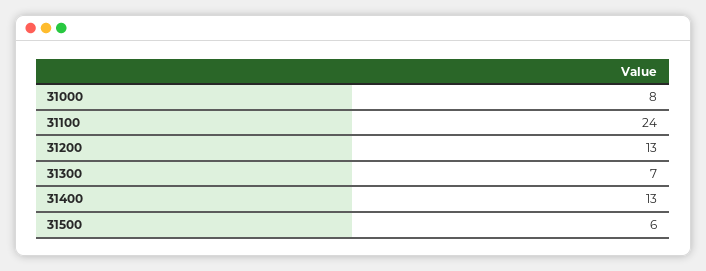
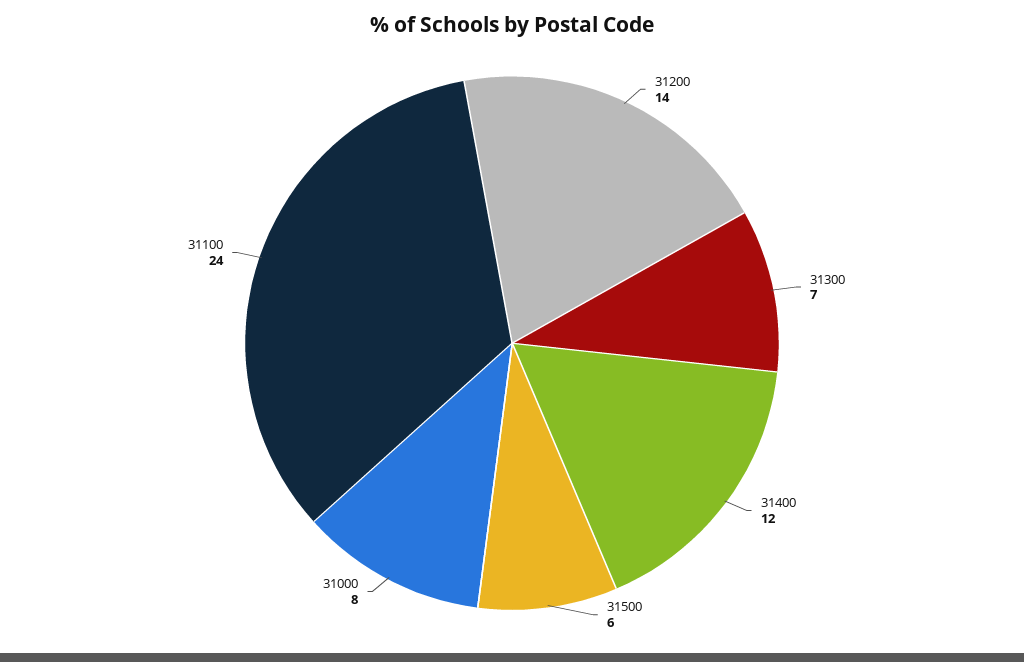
31200: 13 -> 14
31400: 13 -> 12

